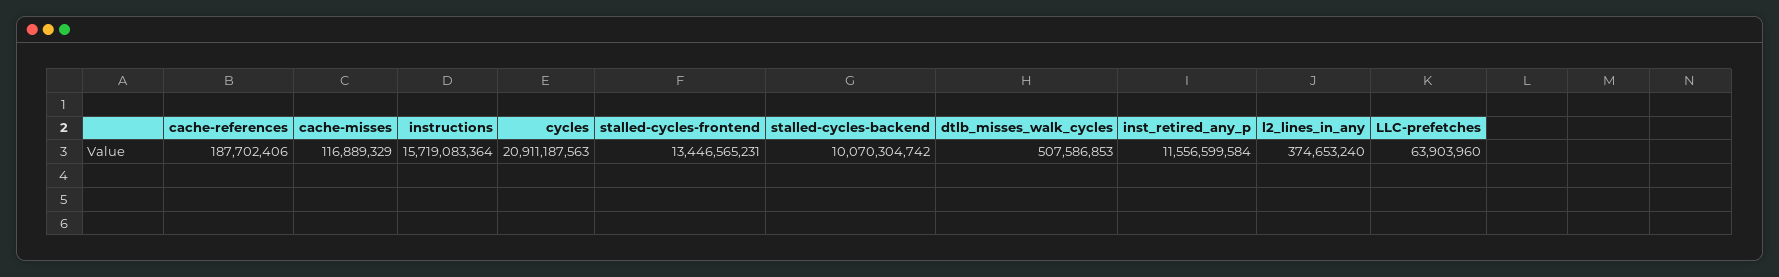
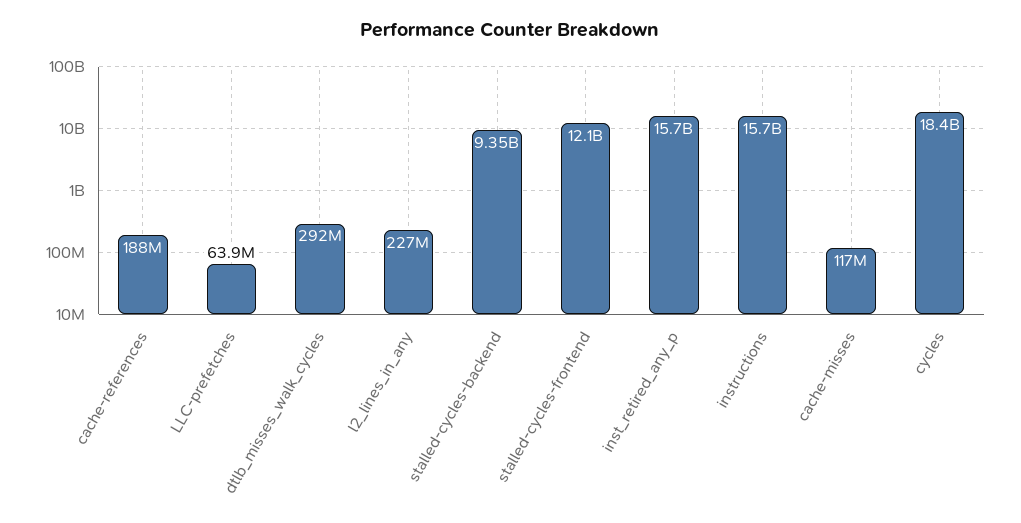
cycles: 20911187563 -> 18400000000
stalled-cycles-frontend: 13446565231 -> 12100000000
stalled-cycles-backend: 10070304742 -> 9350000000
dtlb_misses_walk_cycles: 507586853 -> 292000000
inst_retired_any_p: 11556599584 -> 15700000000
l2_lines_in_any: 374653240 -> 227000000

